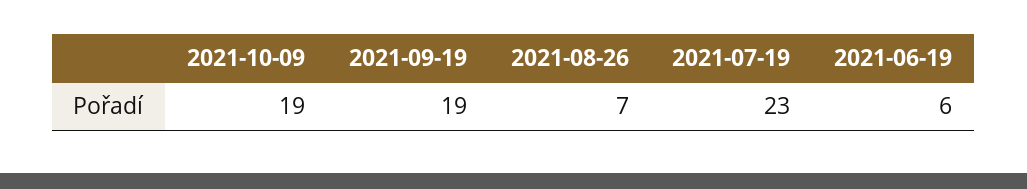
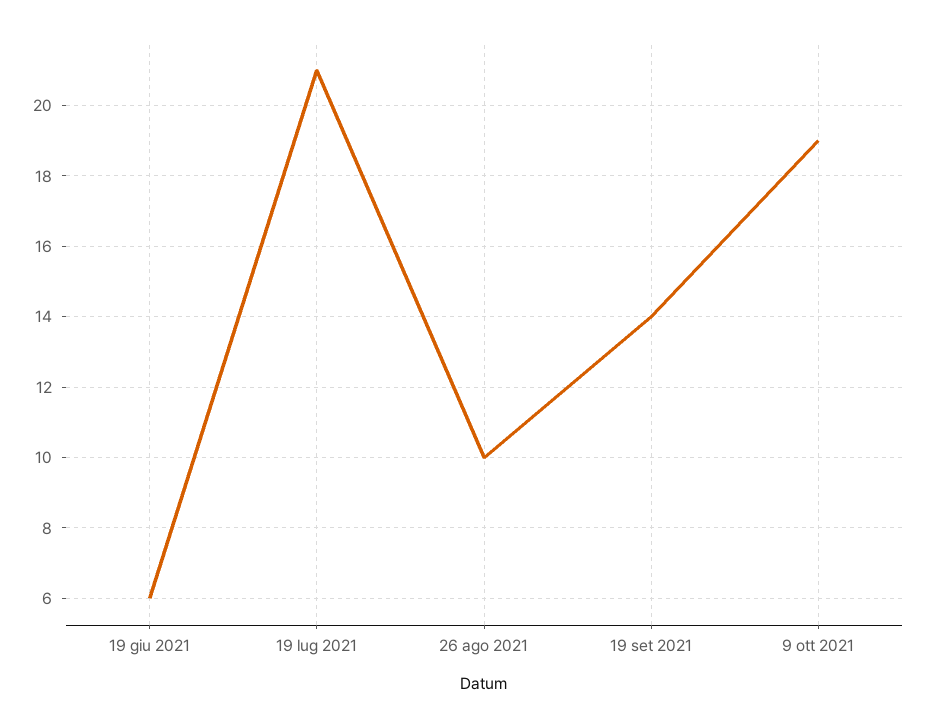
2021-09-19: 19 -> 14
2021-08-26: 7 -> 10
2021-07-19: 23 -> 21

